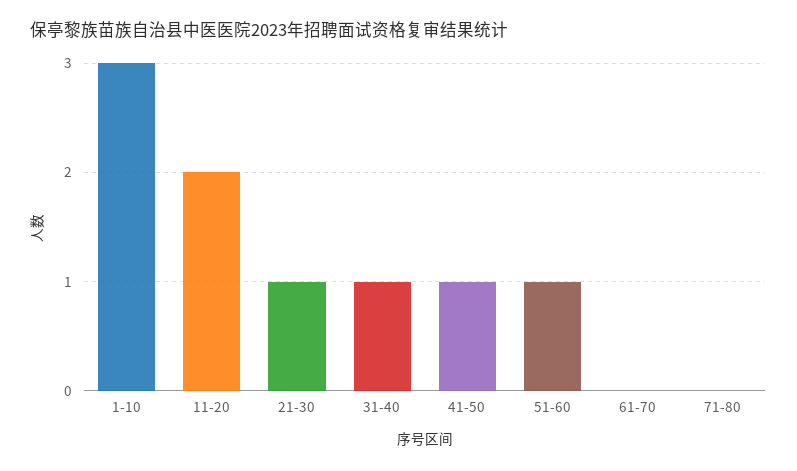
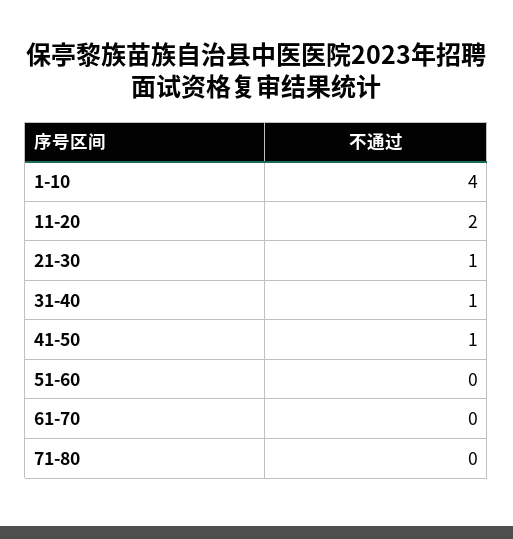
1-10: 3 -> 4
51-60: 1 -> 0

